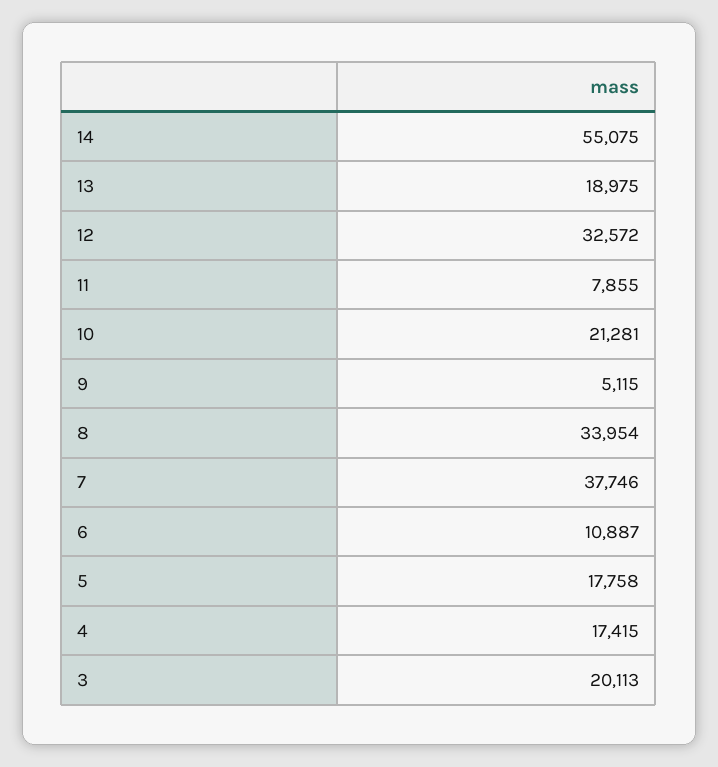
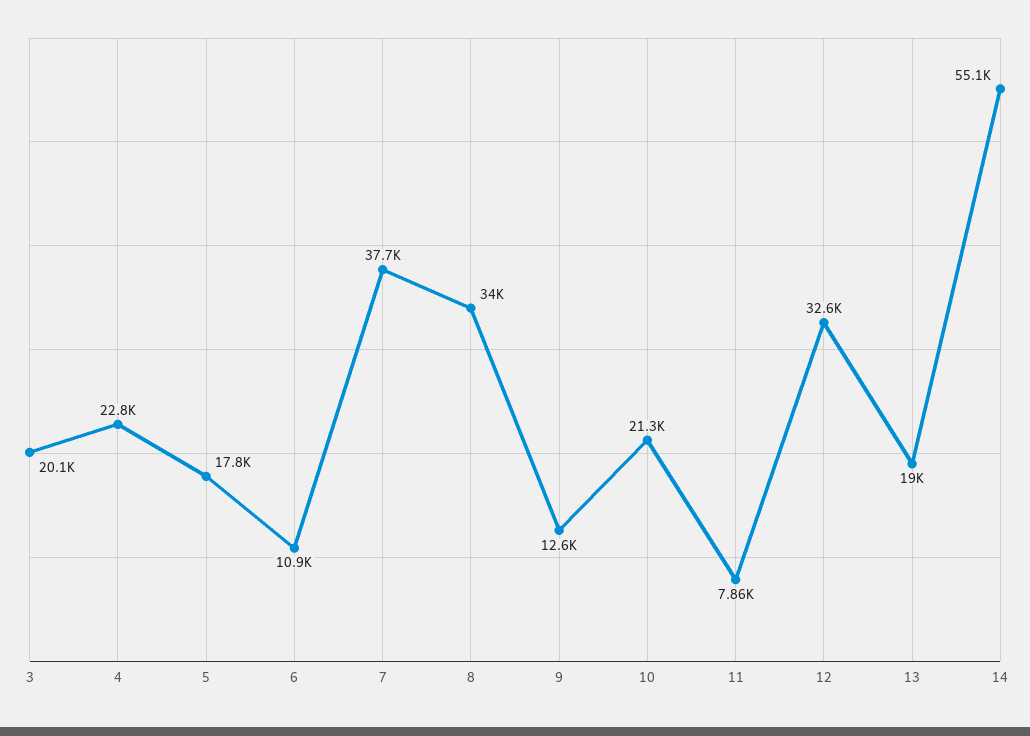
9: 5115 -> 12600
4: 17415 -> 22800

